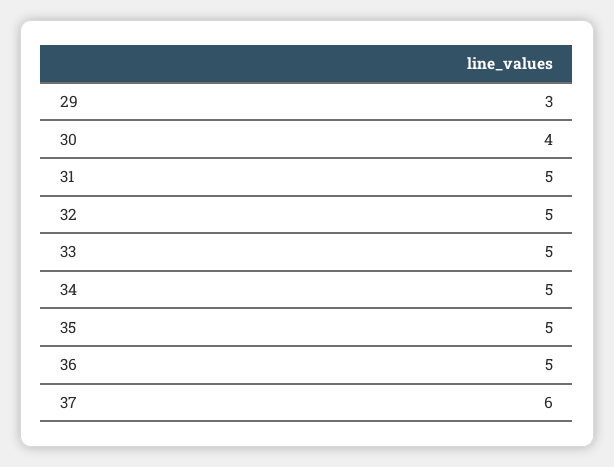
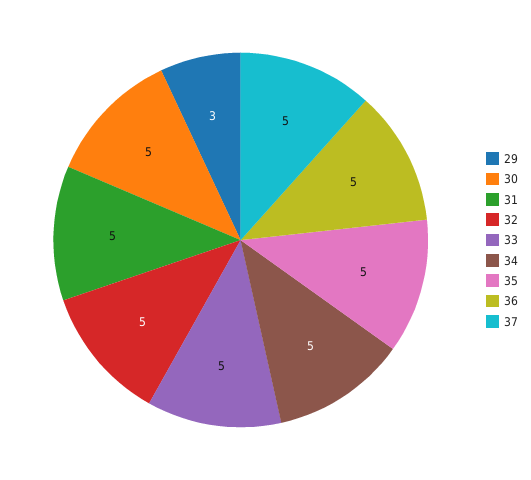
30: 4 -> 5
37: 6 -> 5

